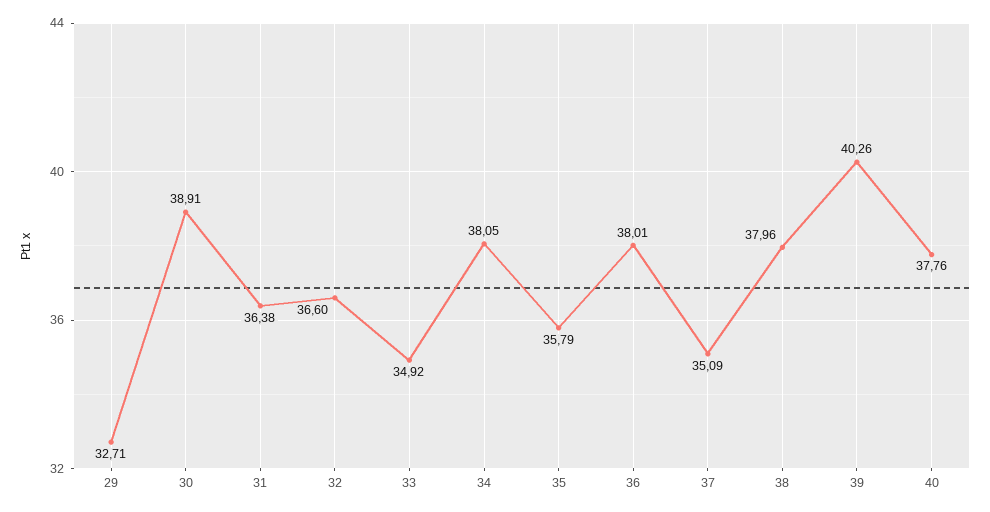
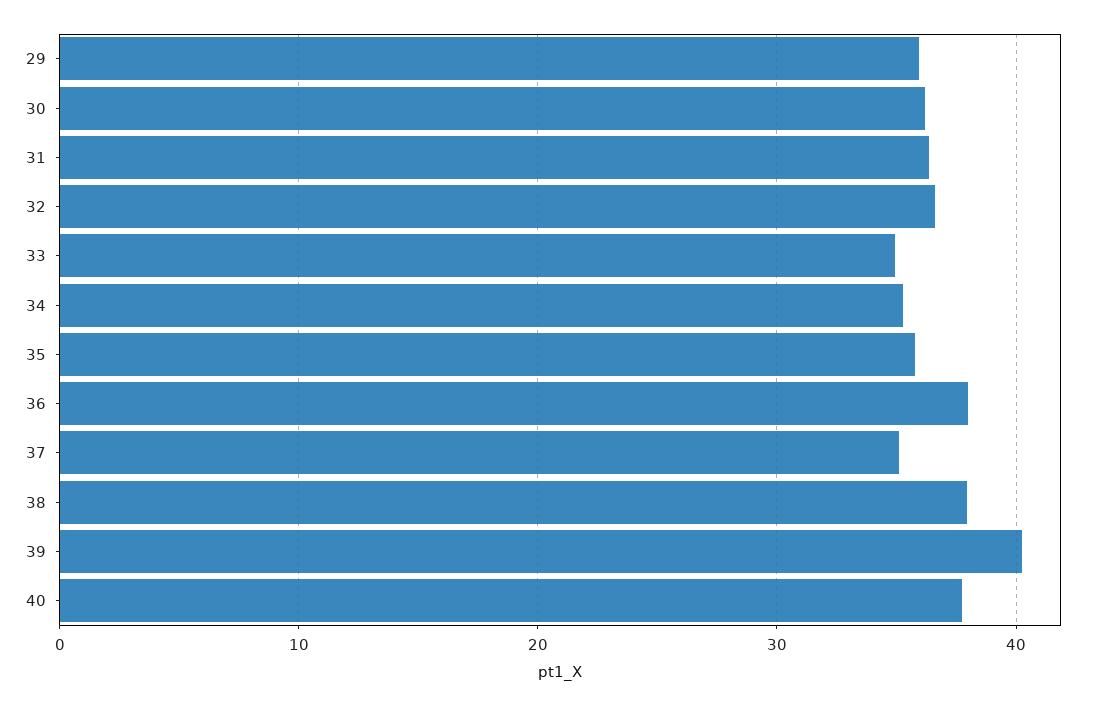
29: 32.71 -> 36
30: 38.91 -> 36
34: 38.05 -> 35

